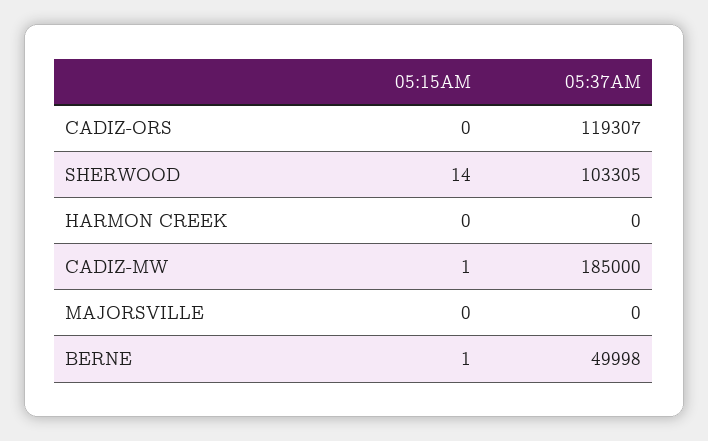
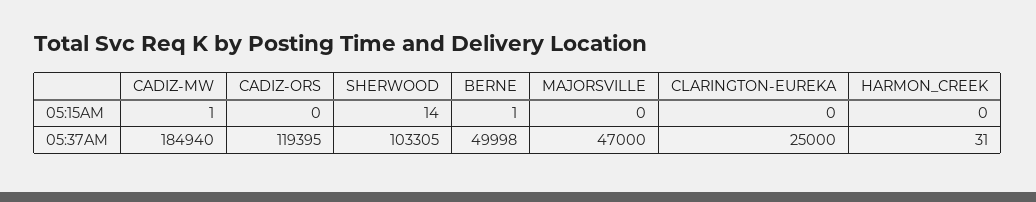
05:37AM, CADIZ-ORS: 119307 -> 119395
05:37AM, HARMON CREEK: 0 -> 31
05:37AM, CADIZ-MW: 185000 -> 184940
05:37AM, MAJORSVILLE: 0 -> 47000
05:15AM, CLARINGTON-EUREKA: none -> 0
05:37AM, CLARINGTON-EUREKA: none -> 25000

